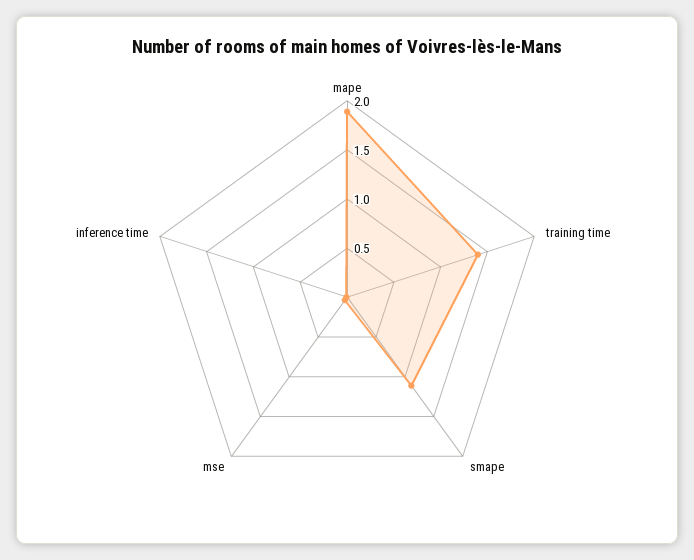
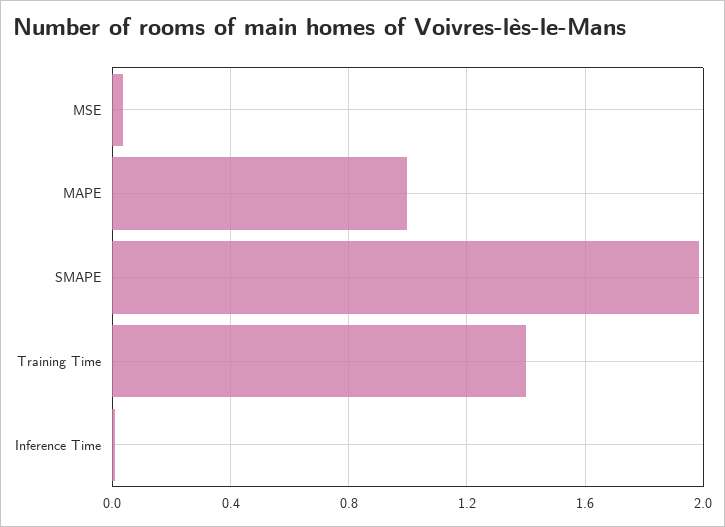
mape: 1.9 -> 1
smape: 1.1 -> 2

